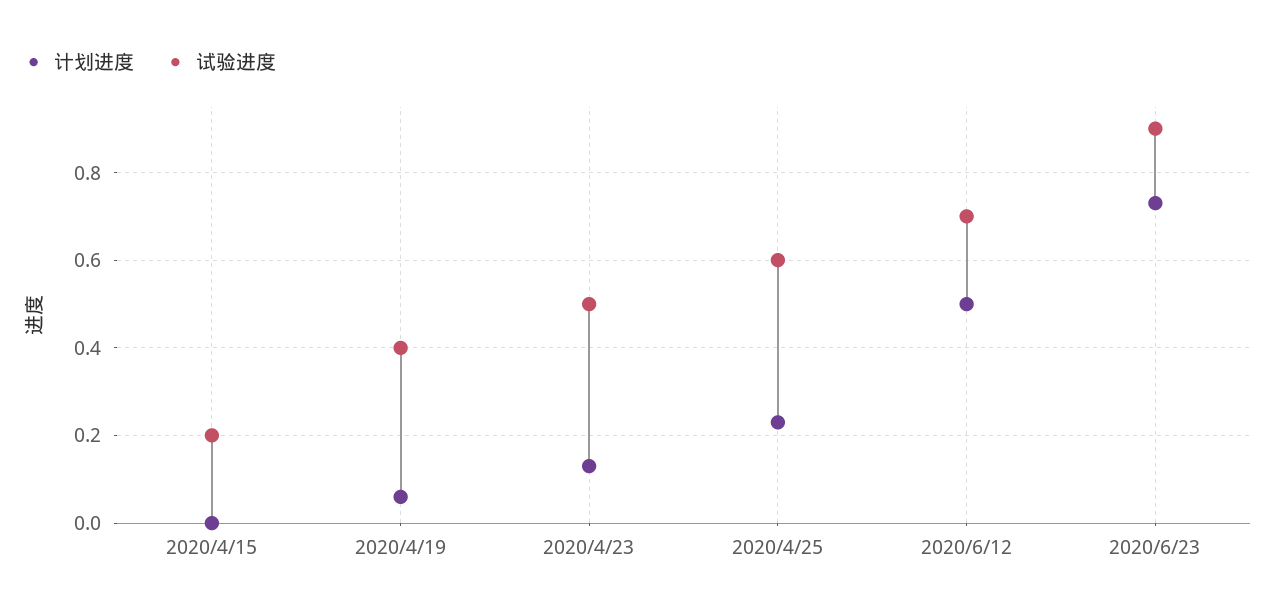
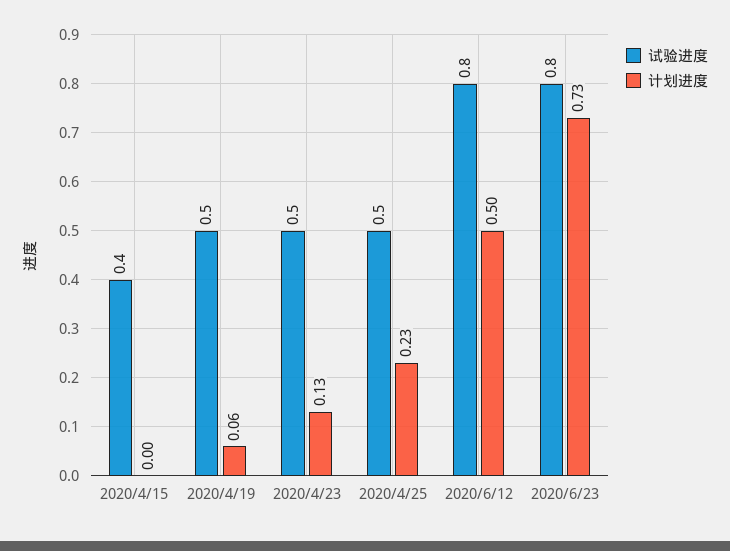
试验进度, 2020/4/15: 0.2 -> 0.4
试验进度, 2020/4/19: 0.4 -> 0.5
试验进度, 2020/4/25: 0.6 -> 0.5
试验进度, 2020/6/12: 0.7 -> 0.8
试验进度, 2020/6/23: 0.9 -> 0.8

